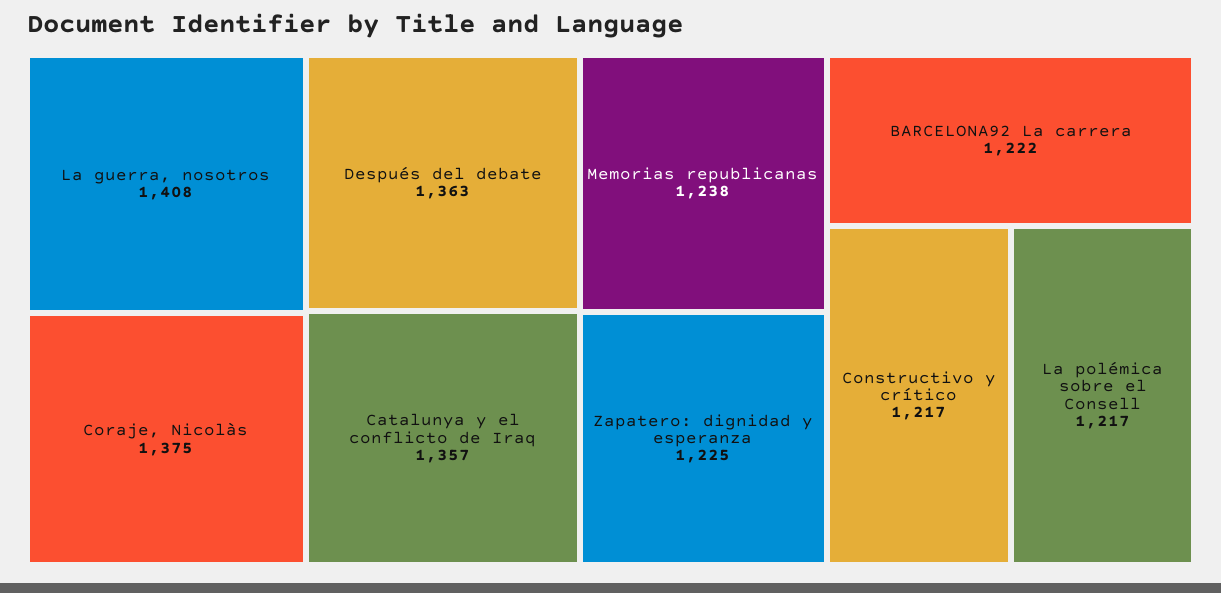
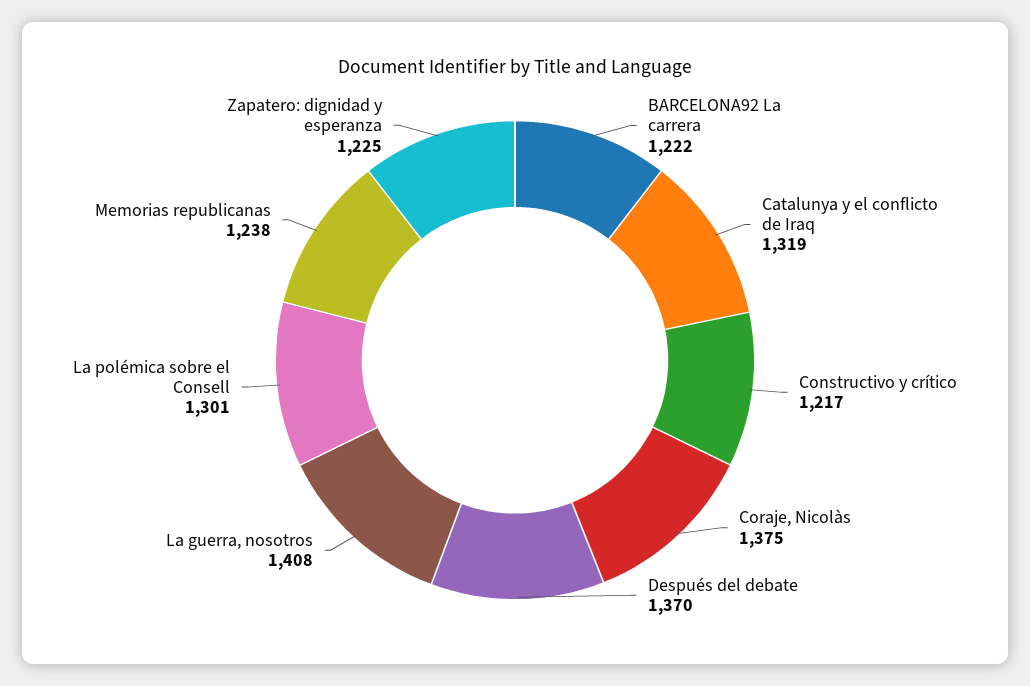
Después del debate: 1363 -> 1370
Catalunya y el conflicto de Iraq: 1357 -> 1319
La polémica sobre el Consell: 1217 -> 1301

